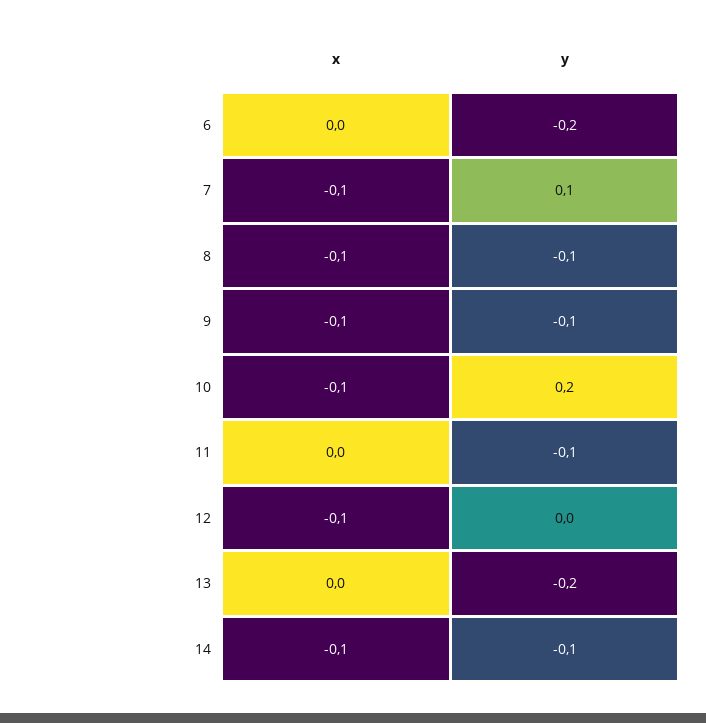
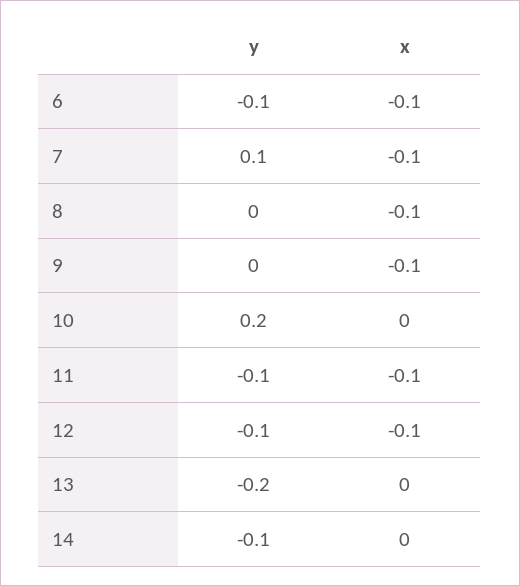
x, 6: 0 -> -0.1
y, 6: -0.2 -> -0.1
y, 8: -0.1 -> 0
y, 9: -0.1 -> 0
x, 10: -0.1 -> 0
x, 11: 0 -> -0.1
y, 12: 0 -> -0.1
x, 14: -0.1 -> 0

